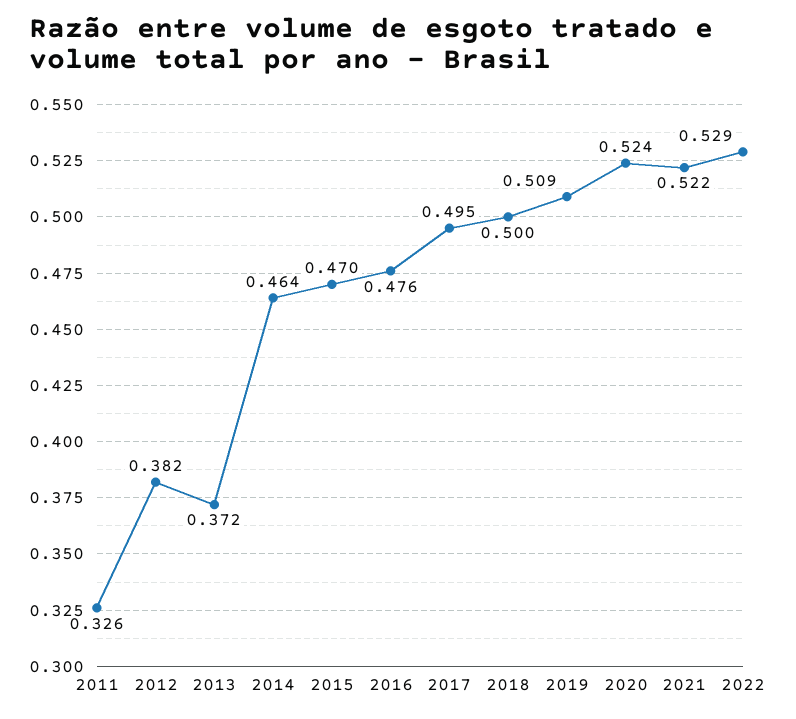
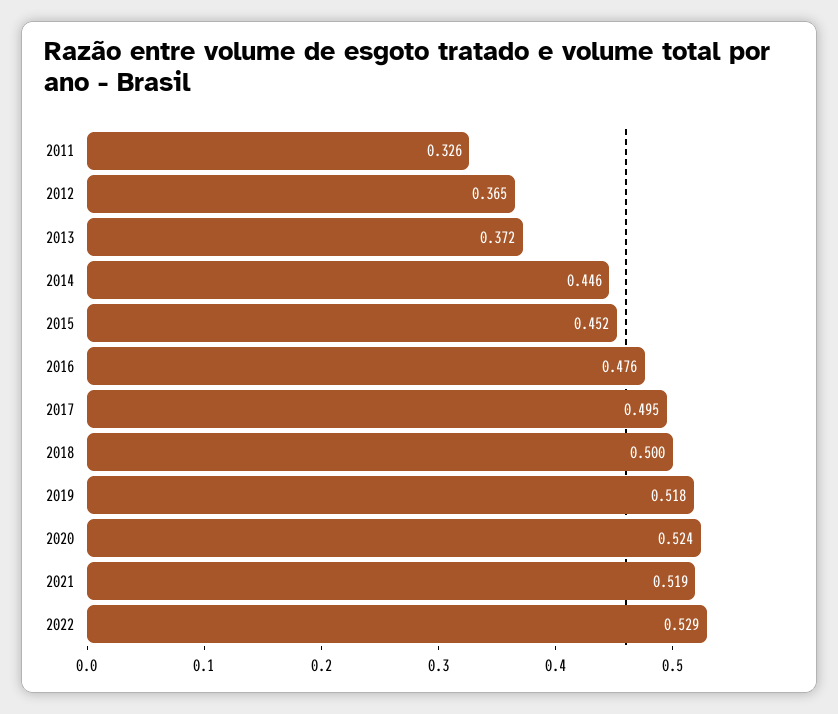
2012: 0.382 -> 0.365
2014: 0.464 -> 0.446
2015: 0.47 -> 0.452
2019: 0.509 -> 0.518
2021: 0.522 -> 0.519

